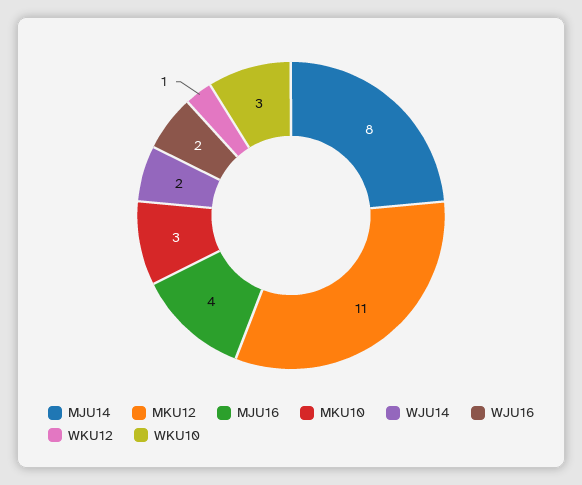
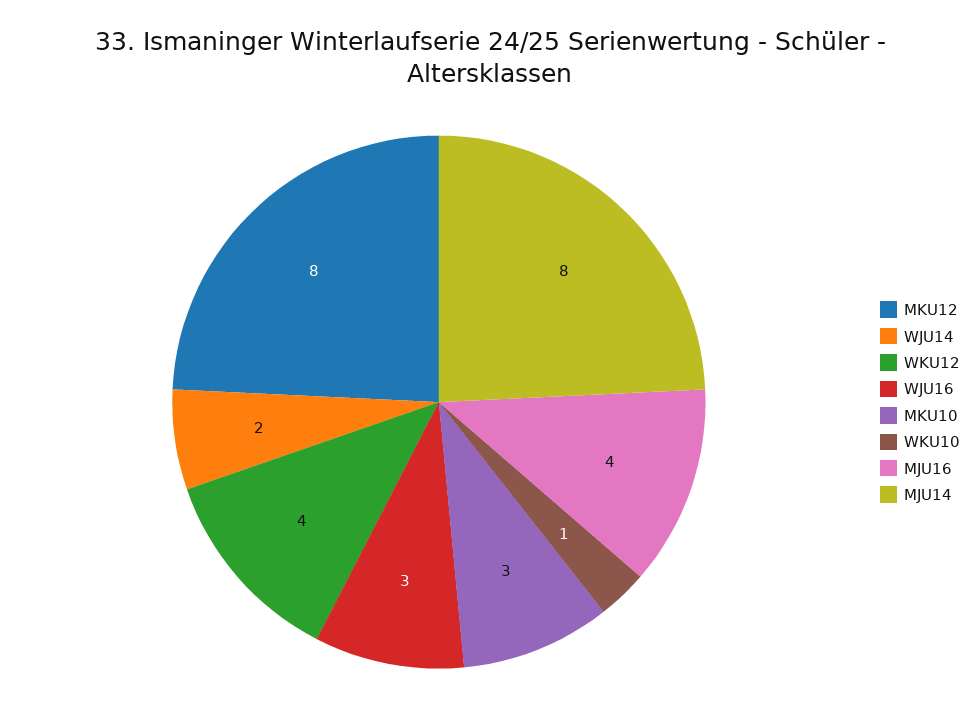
MKU12: 11 -> 8
WJU16: 2 -> 3
WKU12: 1 -> 4
WKU10: 3 -> 1

